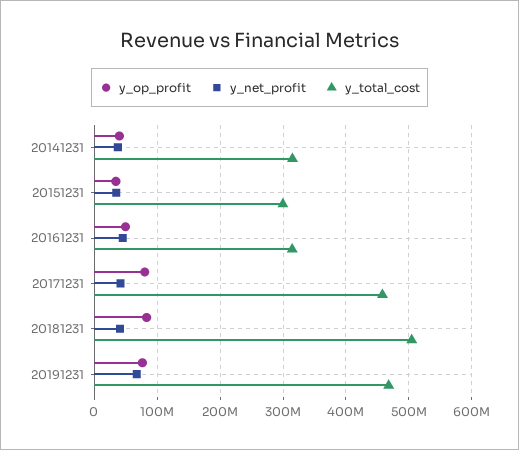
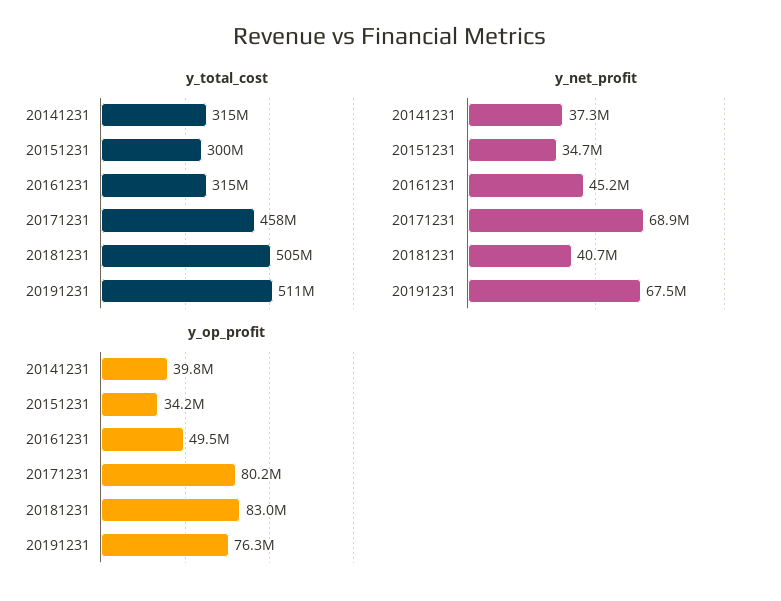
y_net_profit, 20171231: 40000000 -> 68900000
y_total_cost, 20191231: 470000000 -> 511000000

